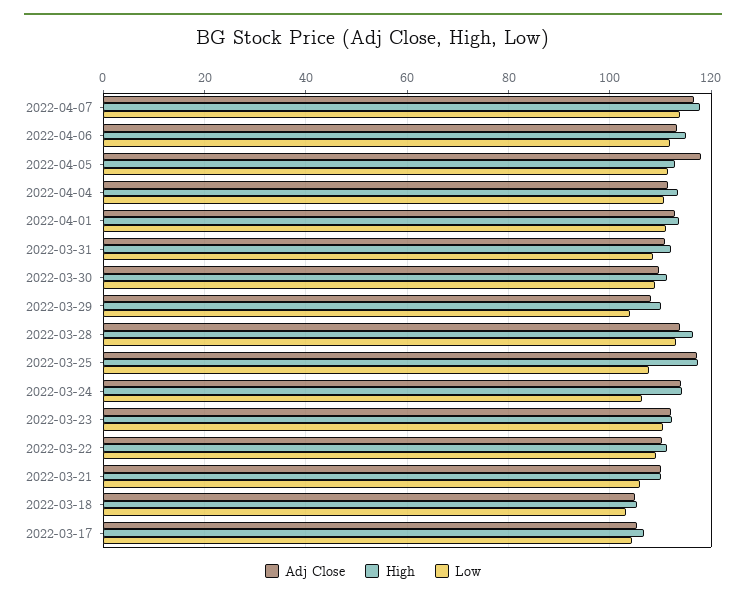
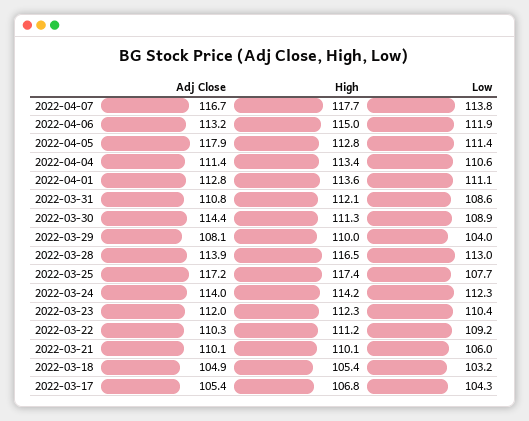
Adj Close, 2022-03-30: 110 -> 114.4
Low, 2022-03-24: 106 -> 112.3

